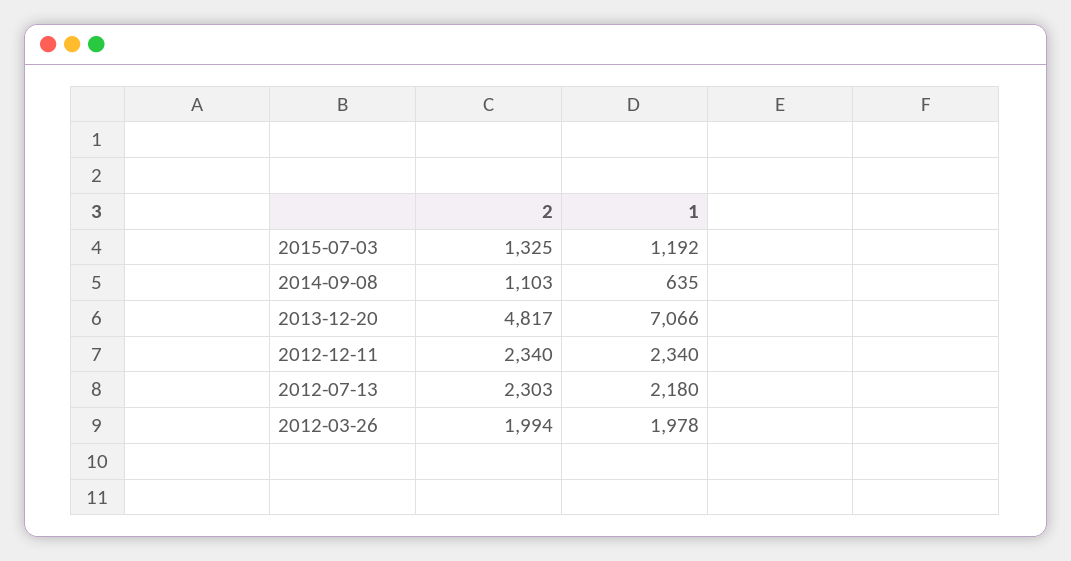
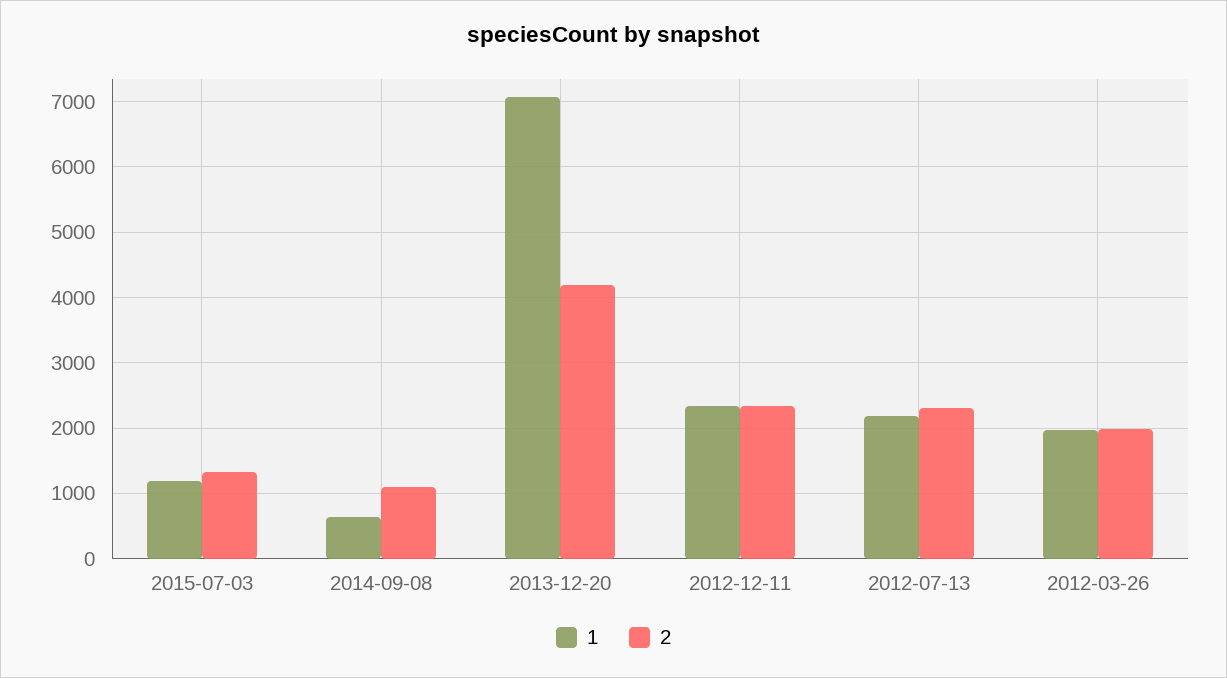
2, 2013-12-20: 4817 -> 4200

